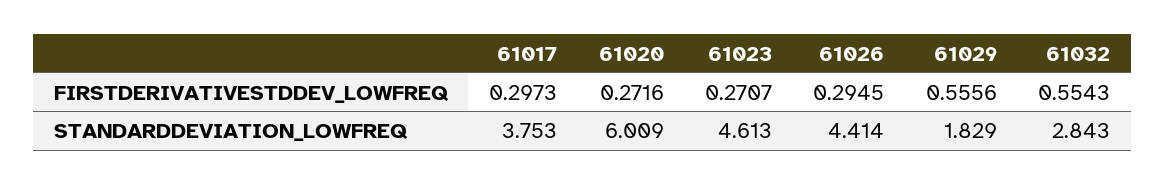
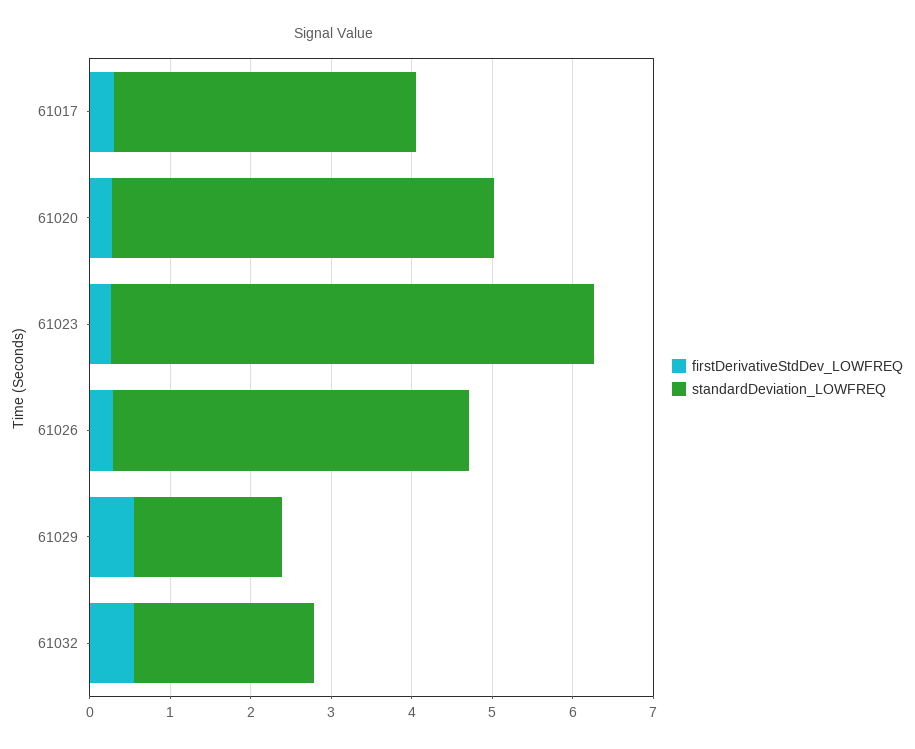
STANDARDDEVIATION_LOWFREQ, 61020: 6.009 -> 4.8
STANDARDDEVIATION_LOWFREQ, 61023: 4.613 -> 6
STANDARDDEVIATION_LOWFREQ, 61032: 2.843 -> 2.2

